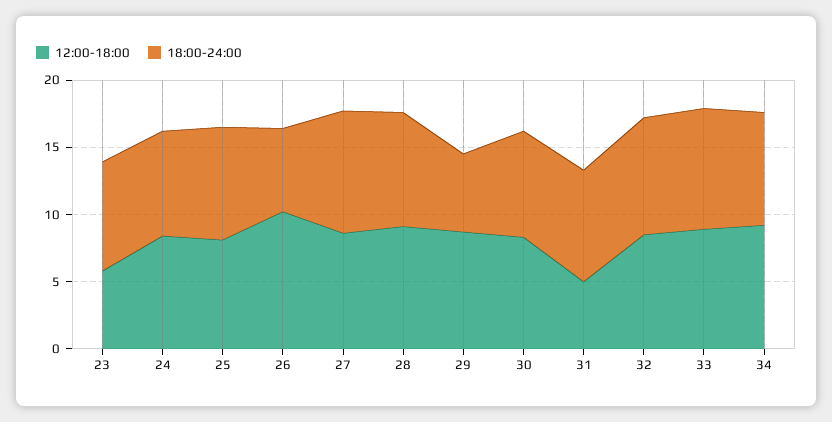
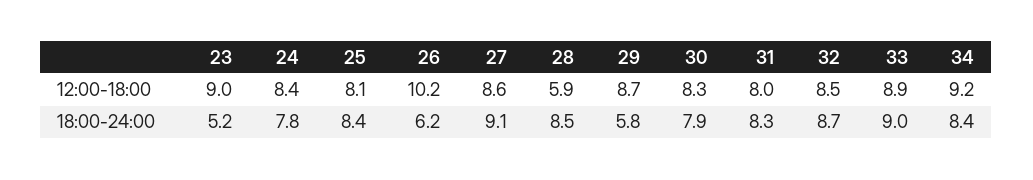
12:00-18:00, 23: 6 -> 9
18:00-24:00, 23: 8 -> 5.2
12:00-18:00, 28: 9 -> 5.9
12:00-18:00, 31: 5 -> 8

